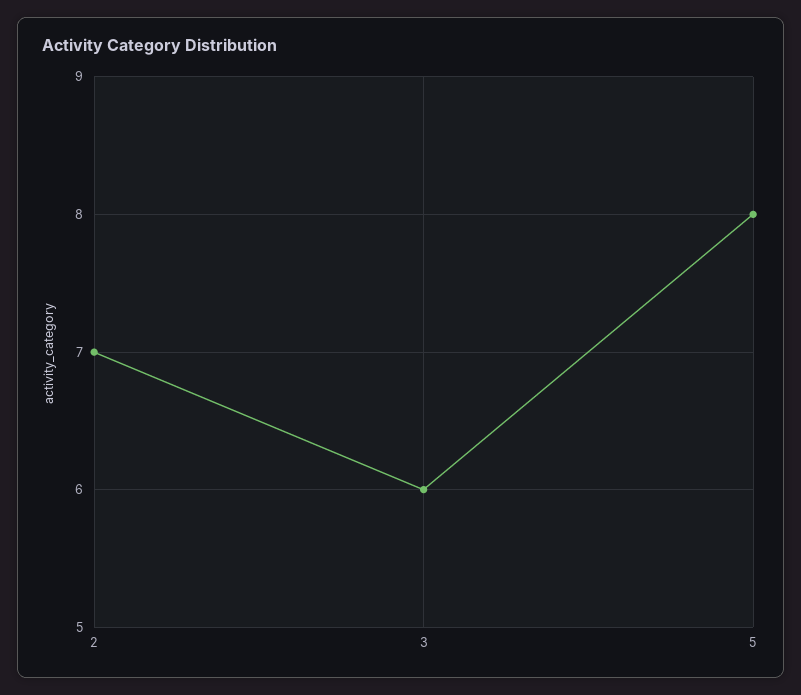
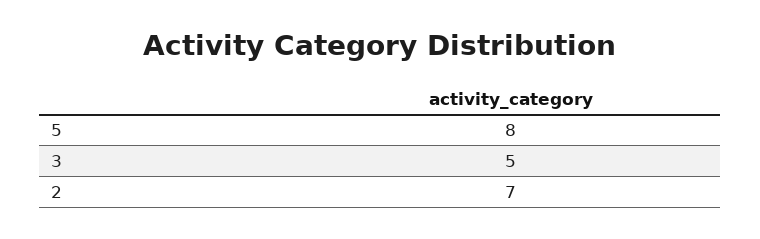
3: 6 -> 5

